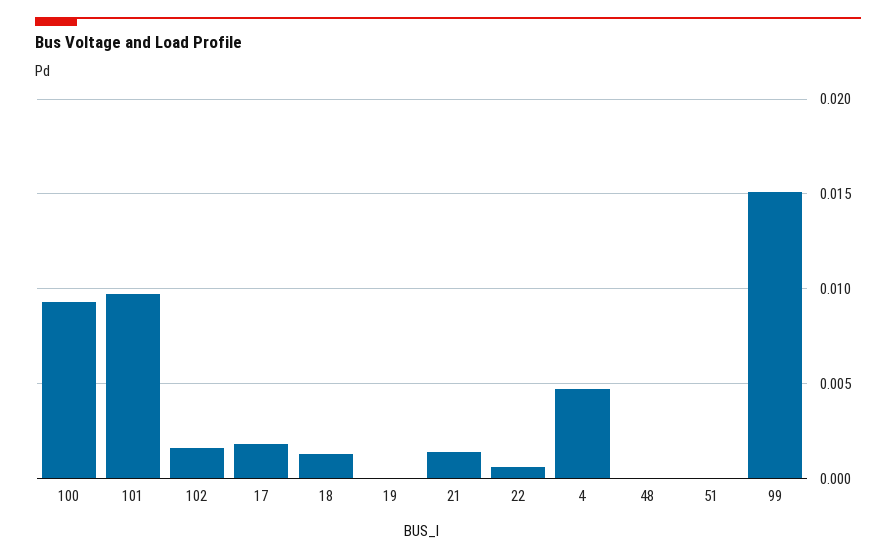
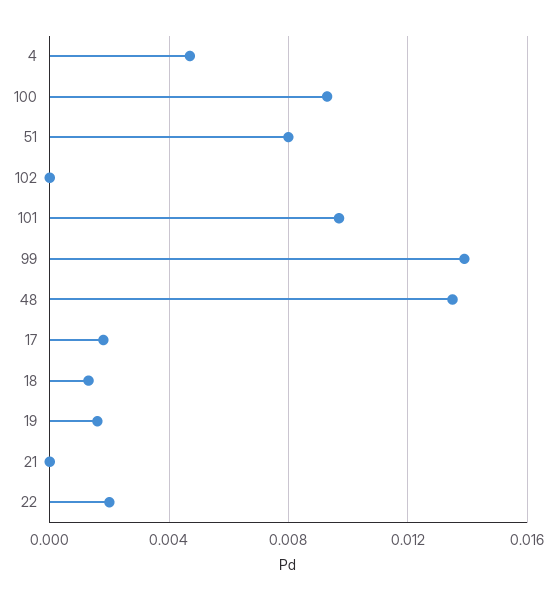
102: 0.0015 -> 0
19: 0 -> 0.0015
21: 0.0015 -> 0
22: 0.0005 -> 0.002
48: 0 -> 0.0135
51: 0 -> 0.008
99: 0.015 -> 0.014

